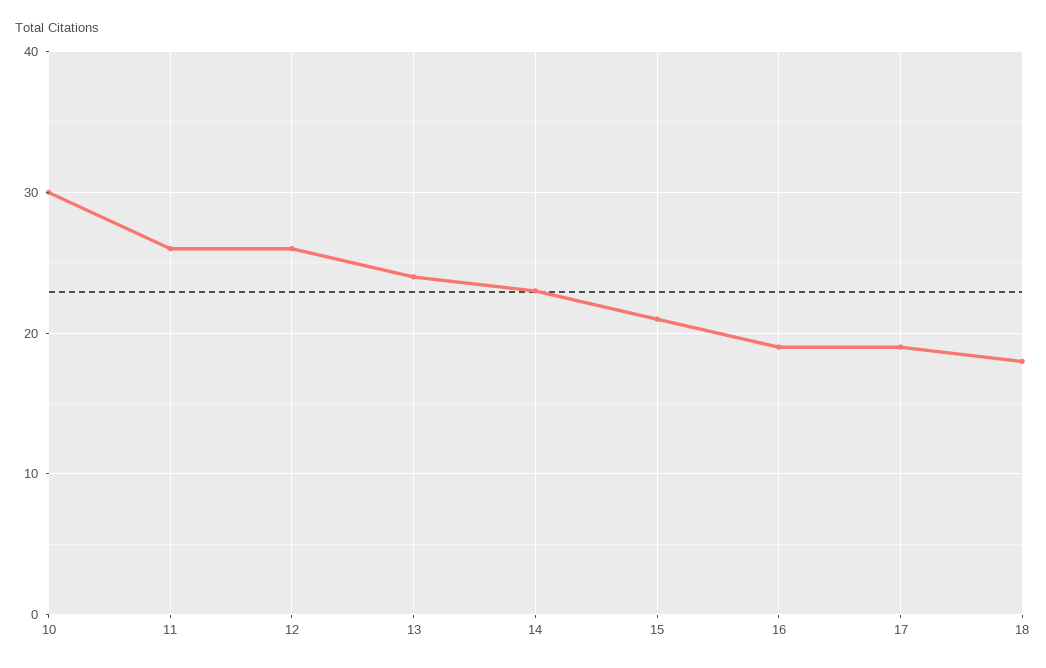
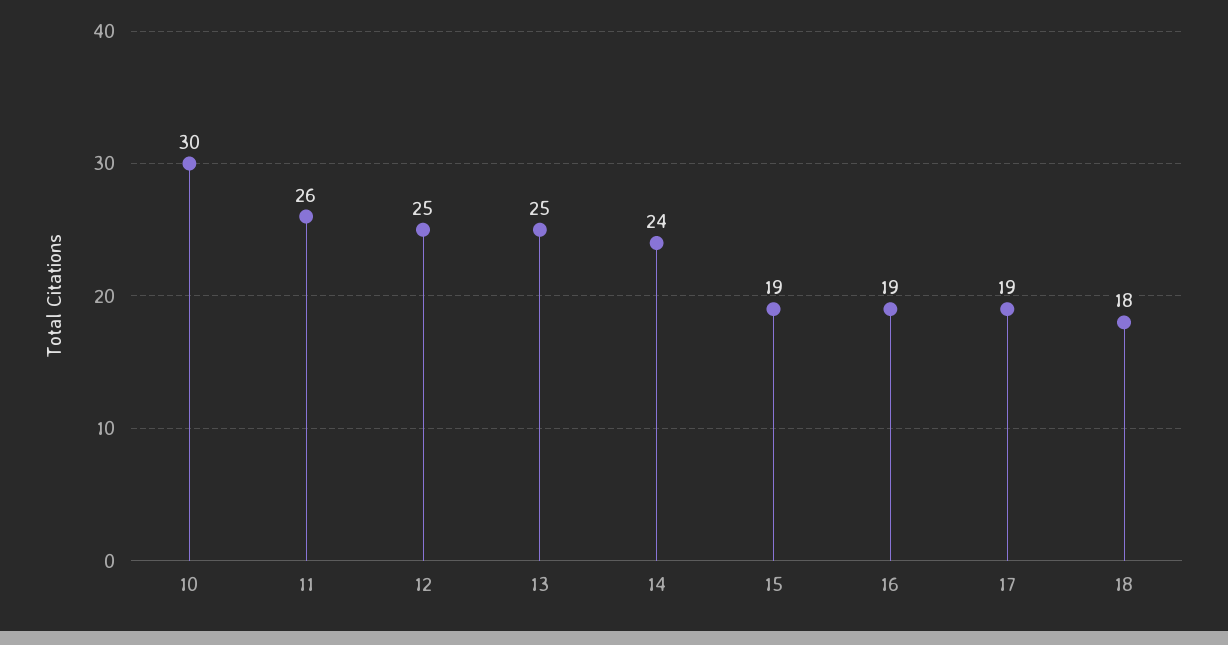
12: 26 -> 25
13: 24 -> 25
14: 23 -> 24
15: 21 -> 19

